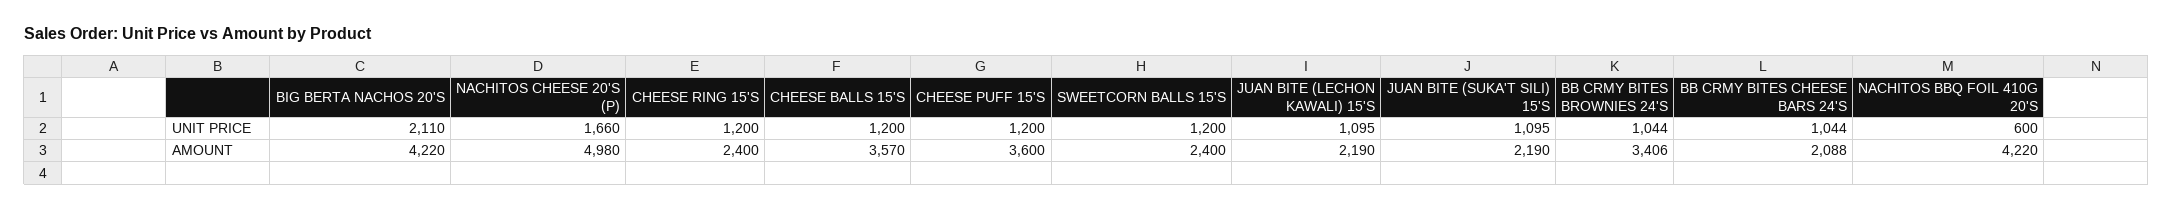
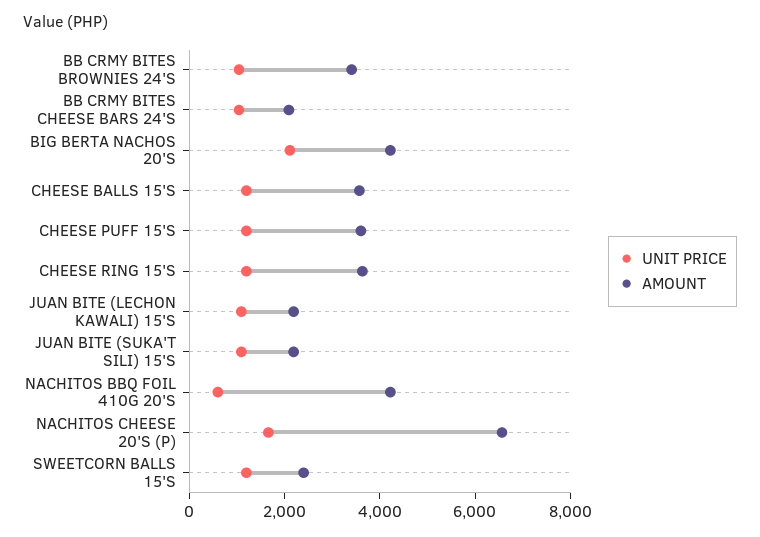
AMOUNT, NACHITOS CHEESE 20'S (P): 4980 -> 6500
AMOUNT, CHEESE RING 15'S: 2400 -> 3500

